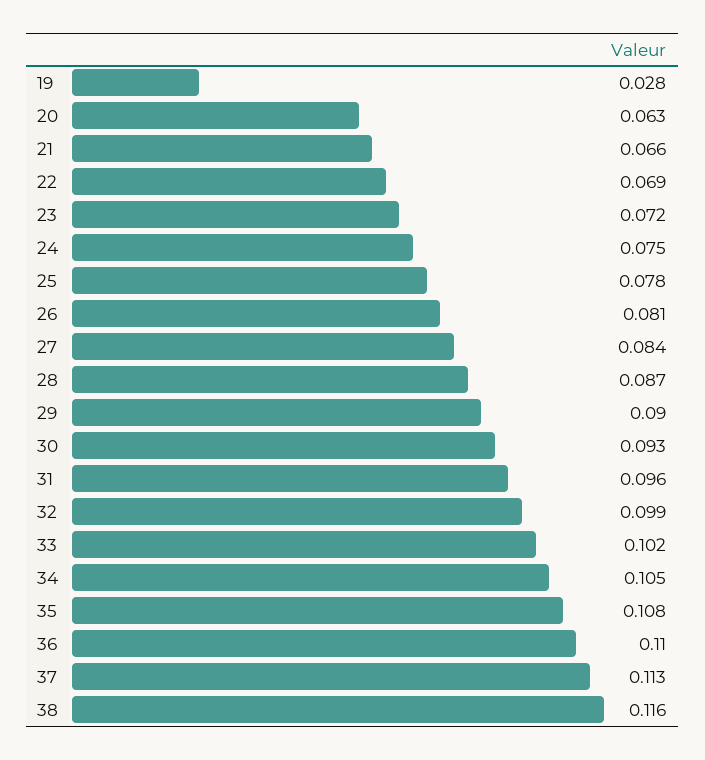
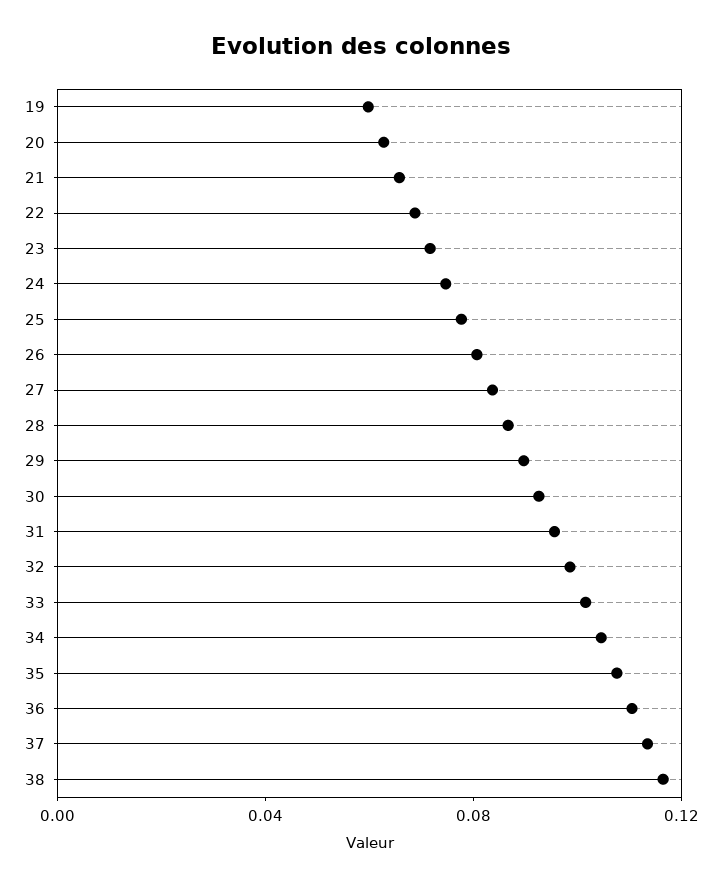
19: 0.028 -> 0.06

